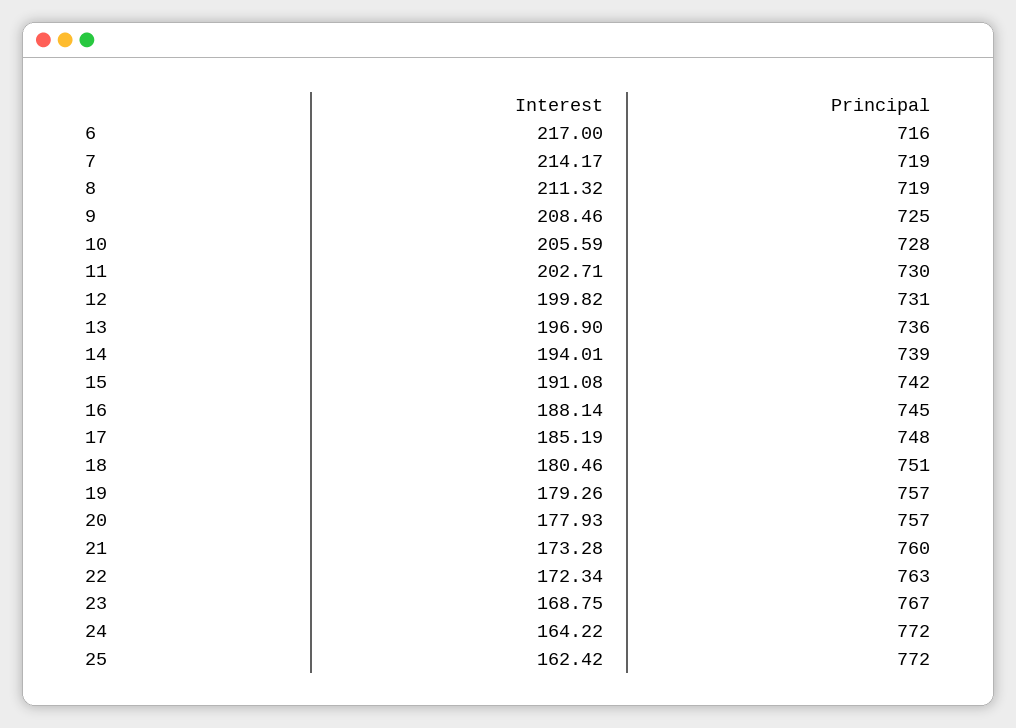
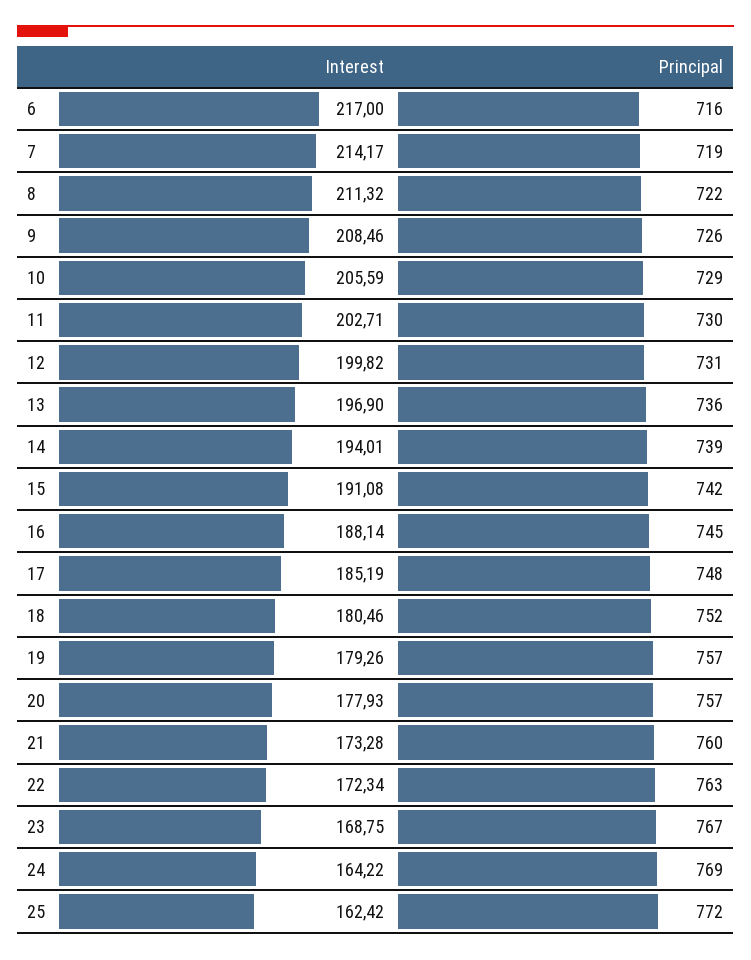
Principal, 8: 719 -> 722
Principal, 9: 725 -> 726
Principal, 10: 728 -> 729
Principal, 18: 751 -> 752
Principal, 24: 772 -> 769

